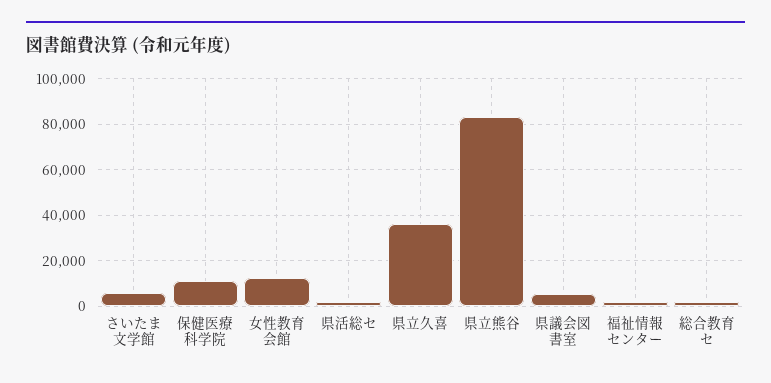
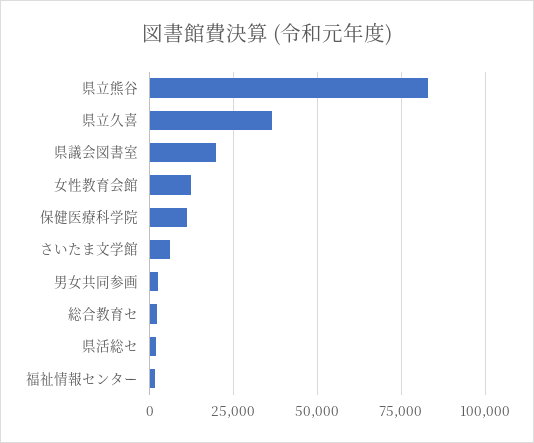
県議会図書室: 5000 -> 20000
男女共同参画: none -> 2500

